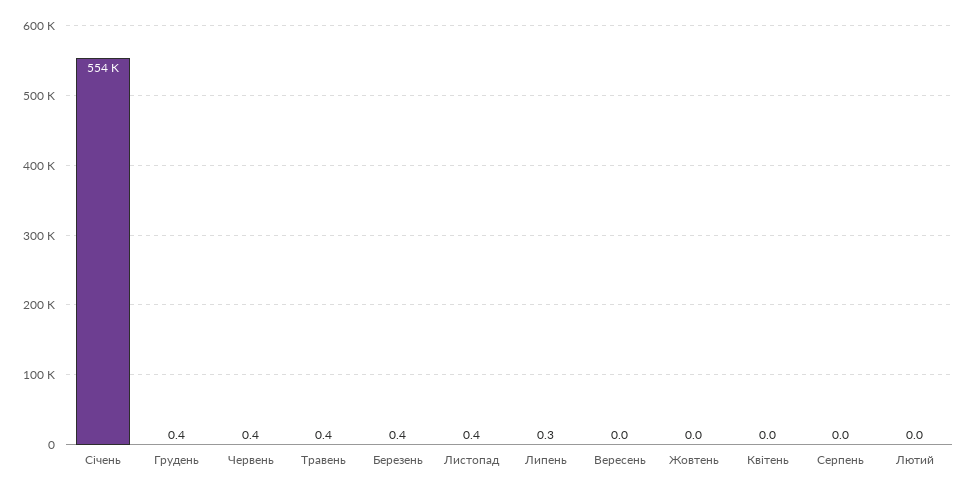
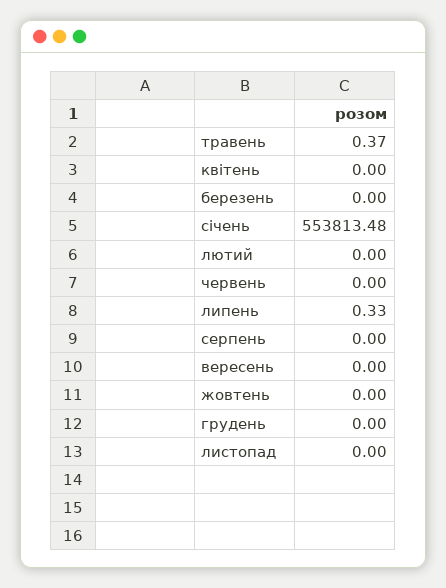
Грудень: 0.4 -> 0
Червень: 0.4 -> 0
Березень: 0.4 -> 0
Листопад: 0.4 -> 0

